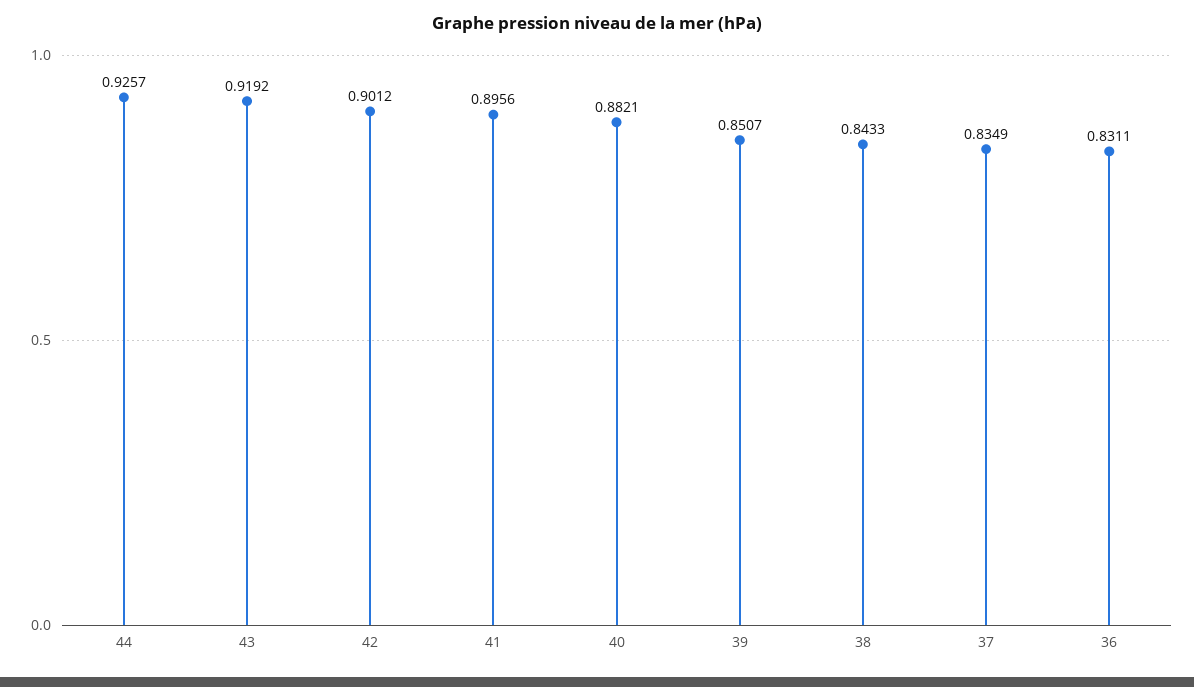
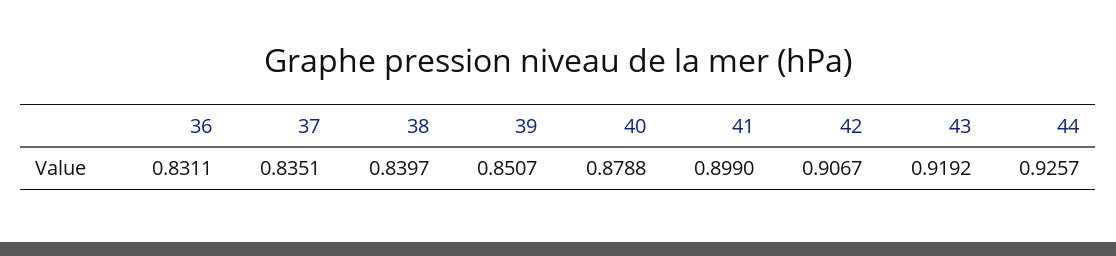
42: 0.9012 -> 0.9067
41: 0.8956 -> 0.899
40: 0.8821 -> 0.8788
38: 0.8433 -> 0.8397
37: 0.8349 -> 0.8351

